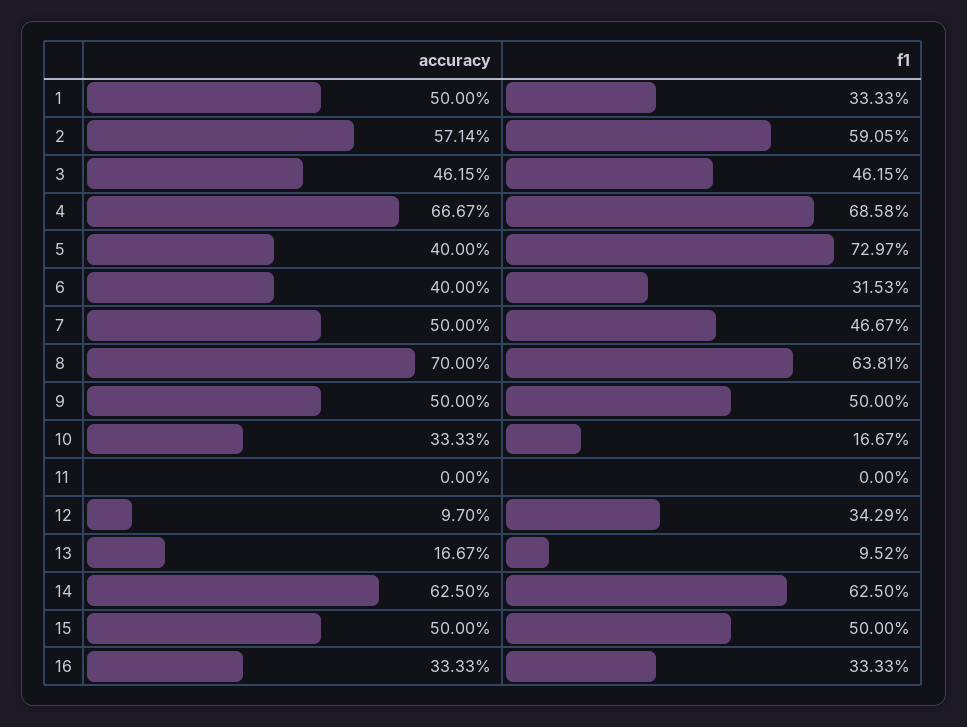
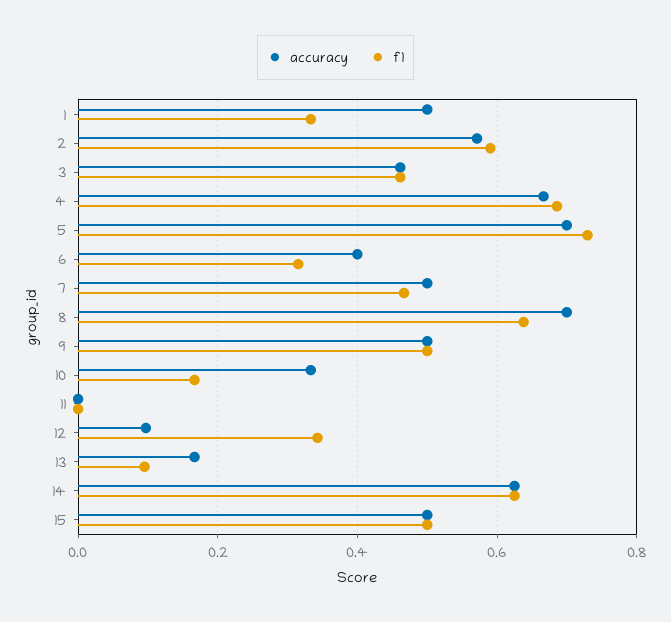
accuracy, 5: 0.4 -> 0.7
accuracy, 16: 0.3333 -> none
f1, 16: 0.3333 -> none

